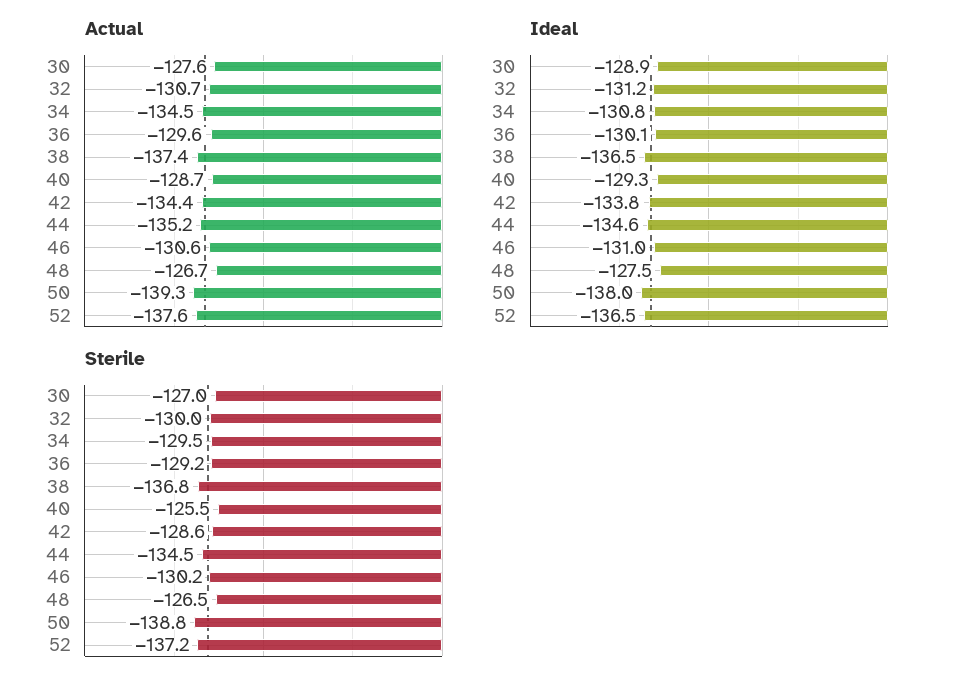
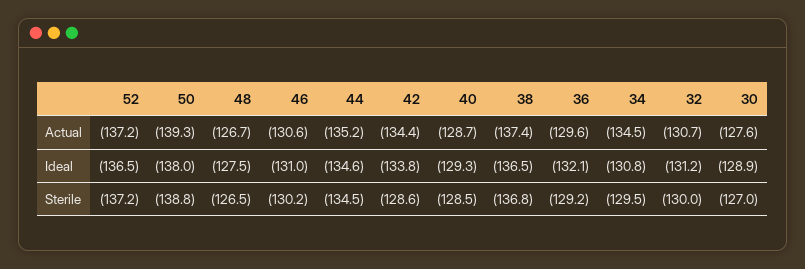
Actual, 52: -137.6 -> -137.2
Ideal, 36: -130.1 -> -132.1
Sterile, 40: -125.5 -> -128.5

